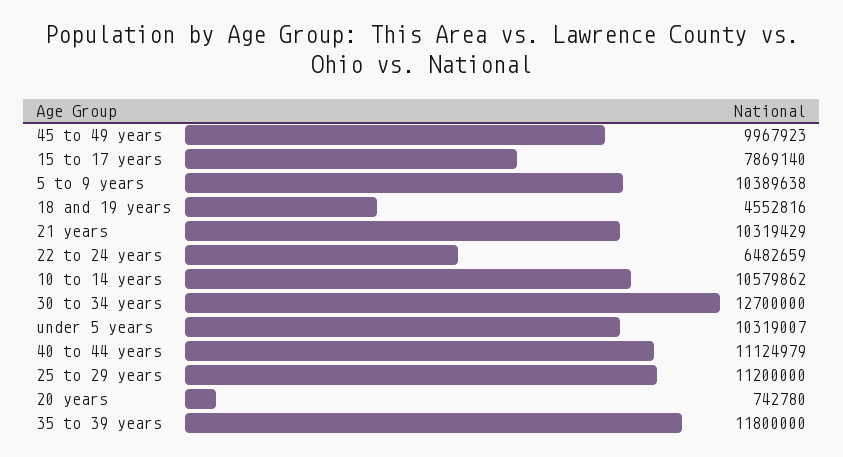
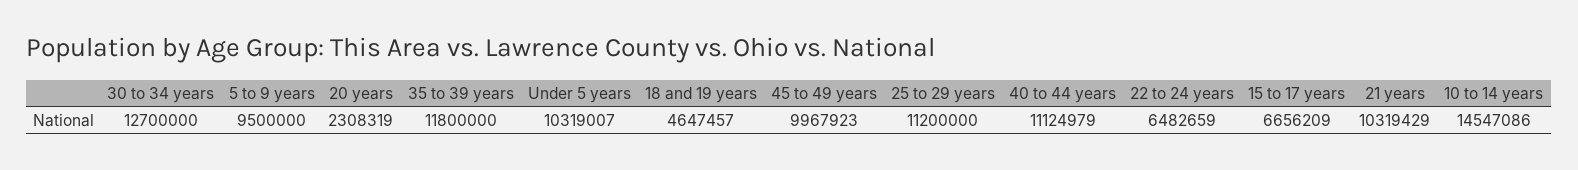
15 to 17 years: 7869140 -> 6656209
5 to 9 years: 10389638 -> 9500000
18 and 19 years: 4552816 -> 4647457
10 to 14 years: 10579862 -> 14547086
20 years: 742780 -> 2308319

